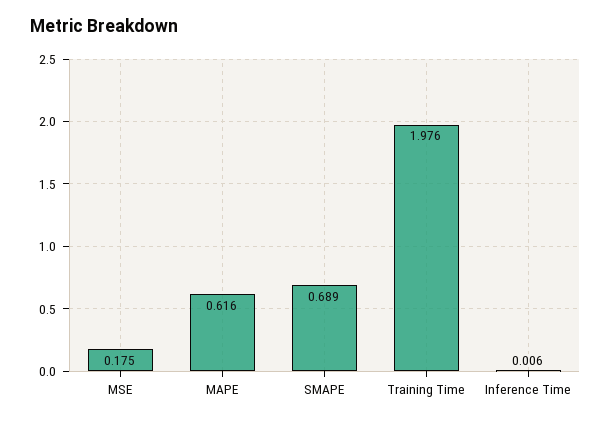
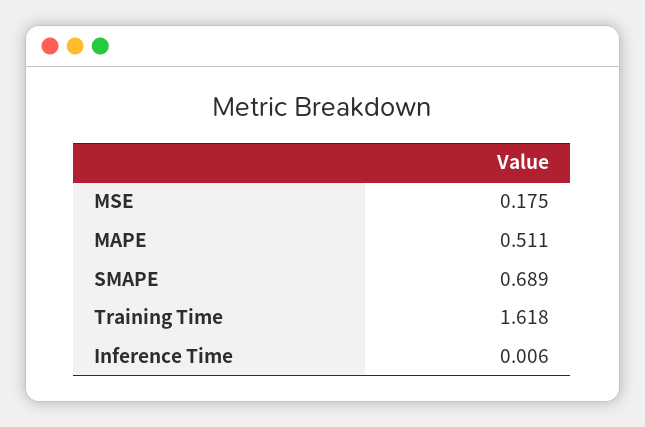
MAPE: 0.616 -> 0.511
Training Time: 1.976 -> 1.618

